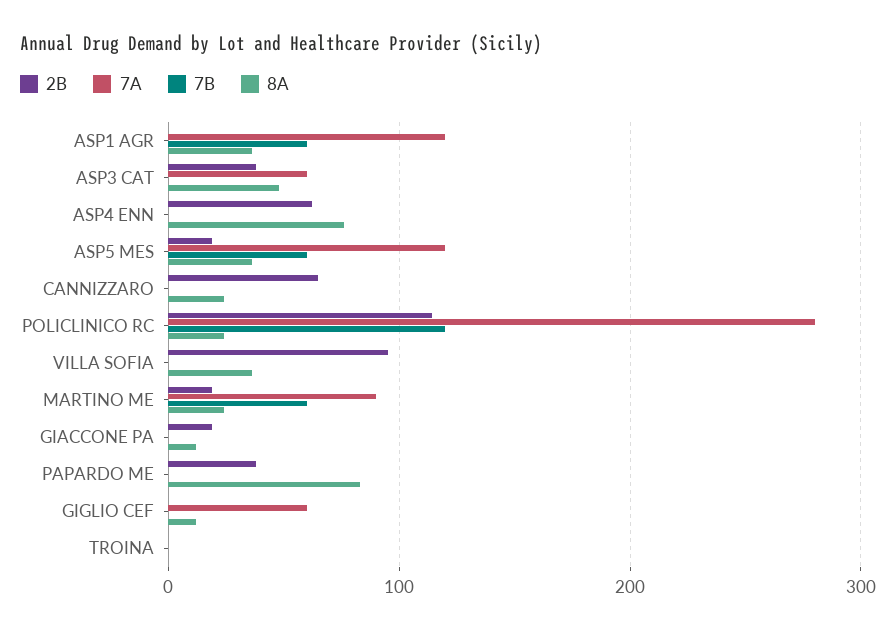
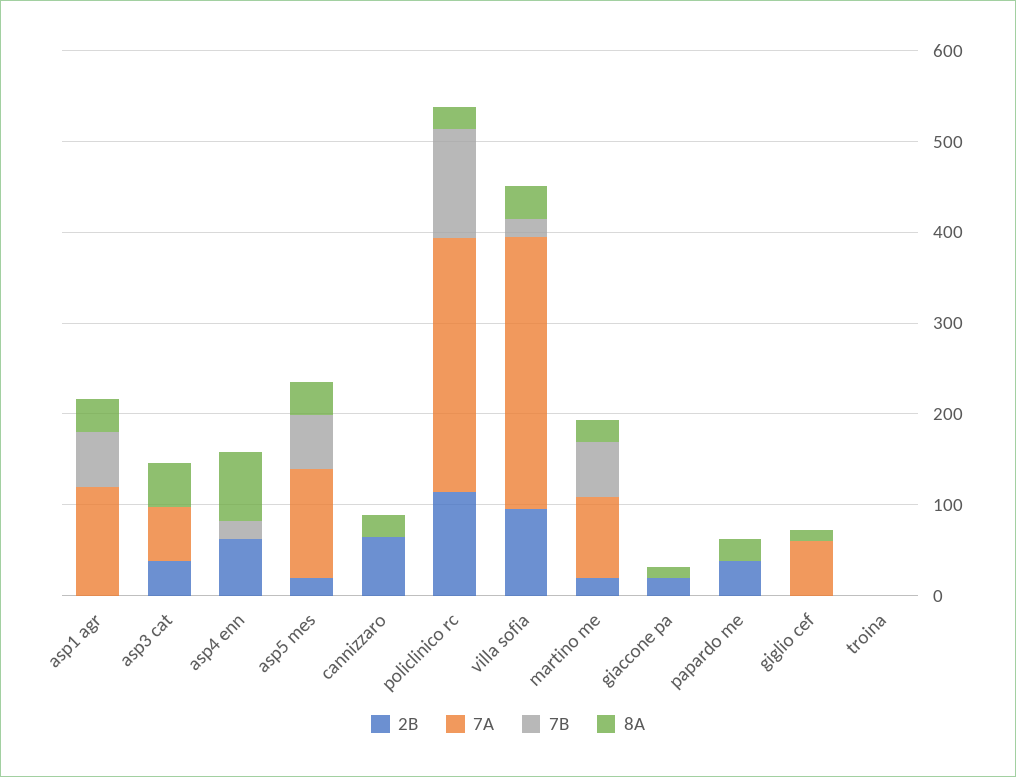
7B, ASP4 ENN: 0 -> 20
7A, VILLA SOFIA: 0 -> 300
7B, VILLA SOFIA: 0 -> 20
8A, PAPARDO ME: 80 -> 20

